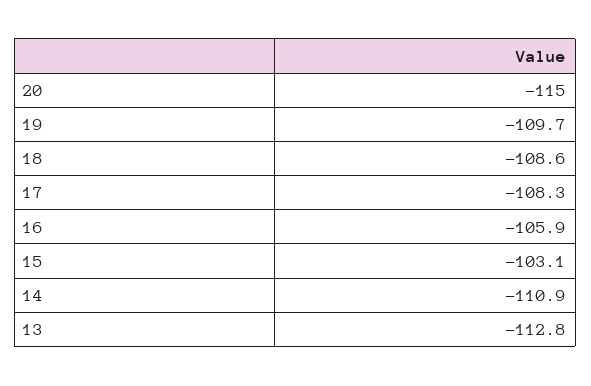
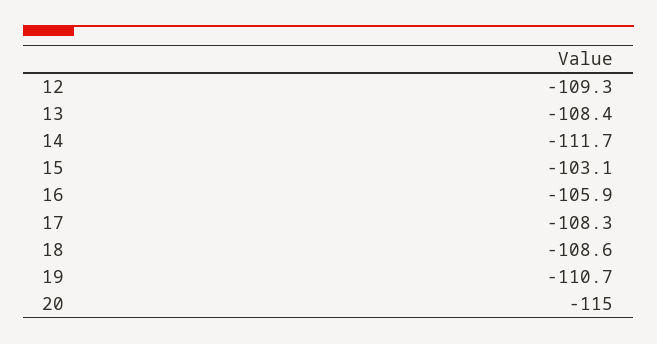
19: -109.7 -> -110.7
14: -110.9 -> -111.7
13: -112.8 -> -108.4
12: none -> -109.3

